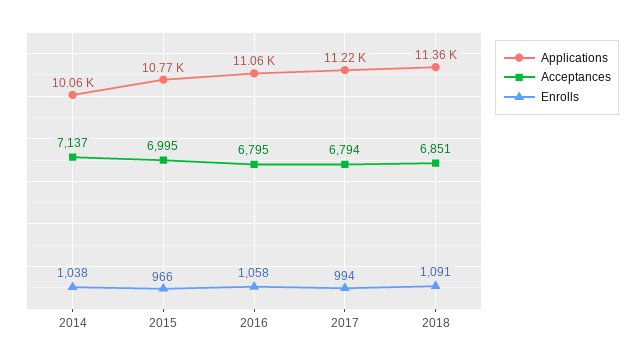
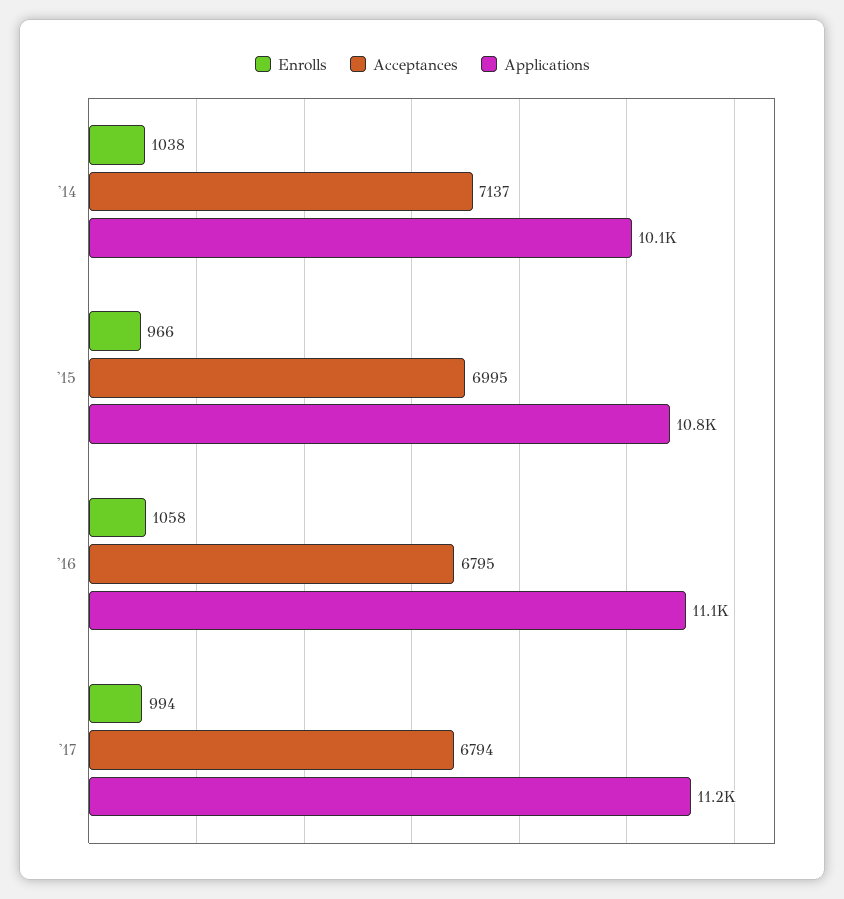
Applications, 2018: 11360 -> none
Acceptances, 2018: 6851 -> none
Enrolls, 2018: 1091 -> none

